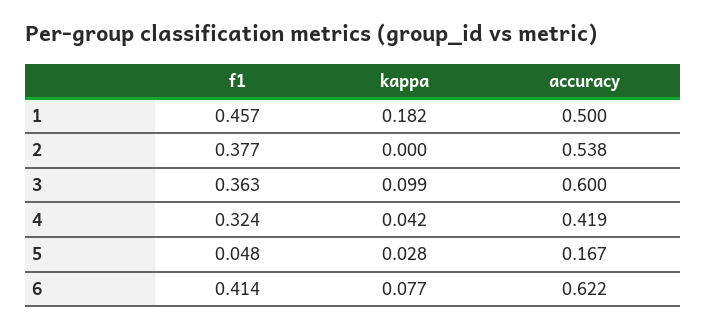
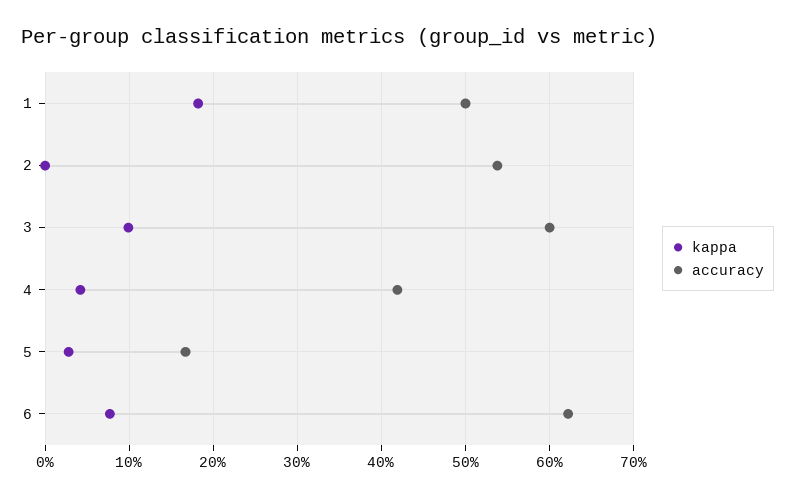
f1, 1: 0.457 -> none
f1, 2: 0.377 -> none
f1, 3: 0.363 -> none
f1, 4: 0.324 -> none
f1, 5: 0.048 -> none
f1, 6: 0.414 -> none

